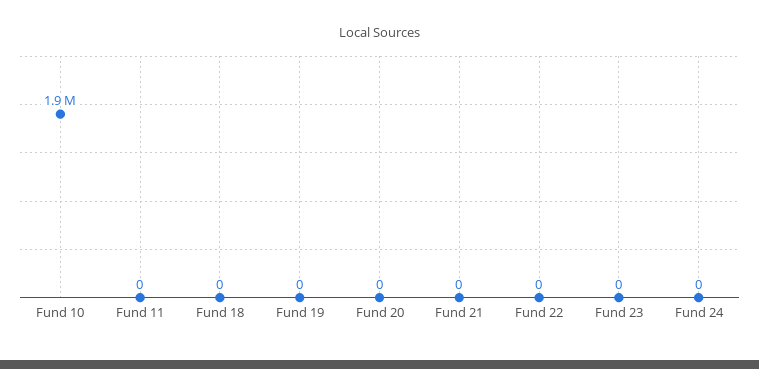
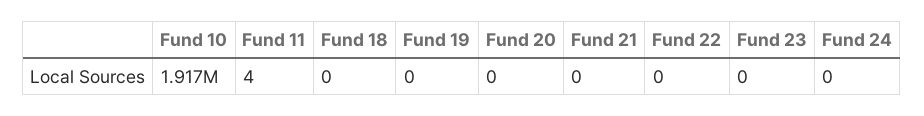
Fund 11: 0 -> 4

